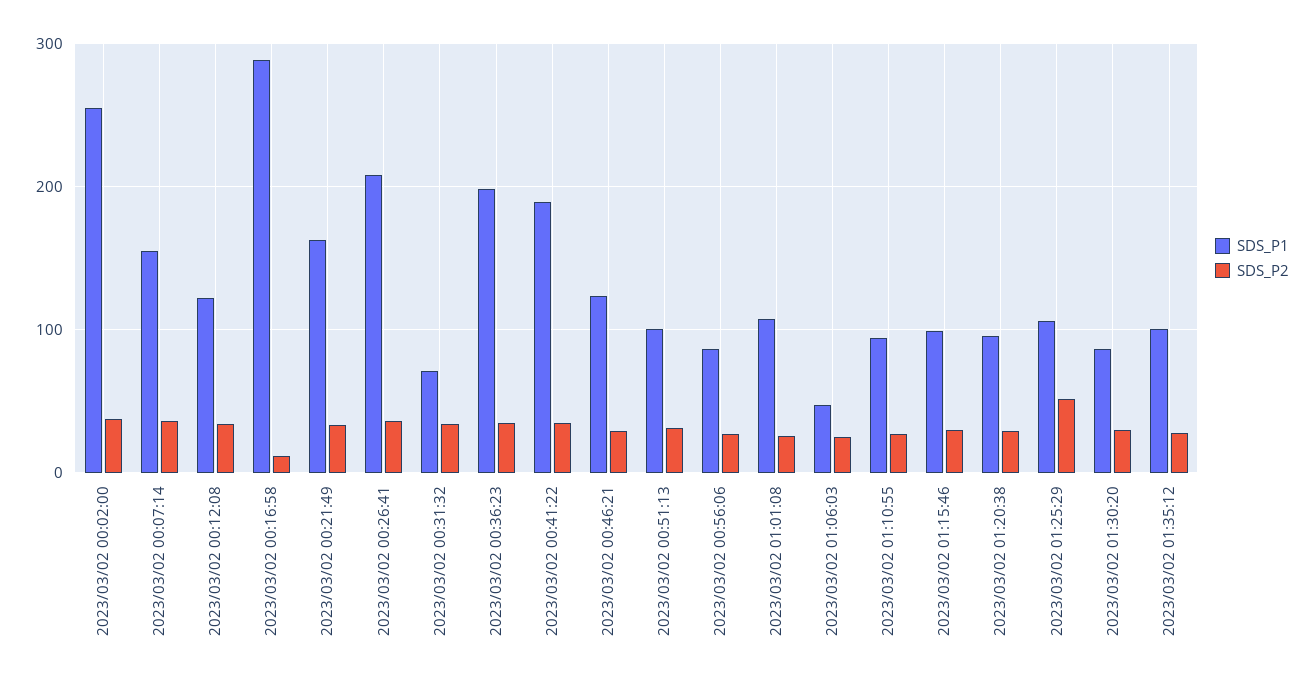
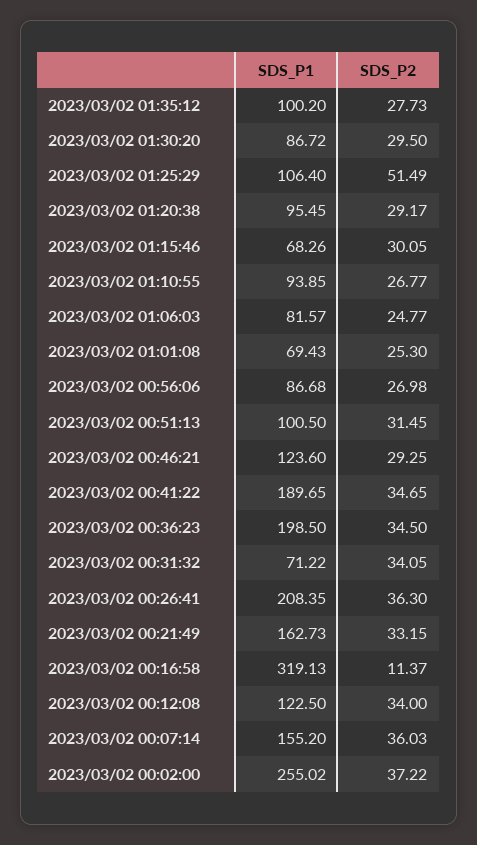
SDS_P1, 2023/03/02 00:16:58: 290 -> 319.13
SDS_P1, 2023/03/02 01:01:08: 110 -> 69.43
SDS_P1, 2023/03/02 01:06:03: 50 -> 81.57
SDS_P1, 2023/03/02 01:15:46: 100 -> 68.26

